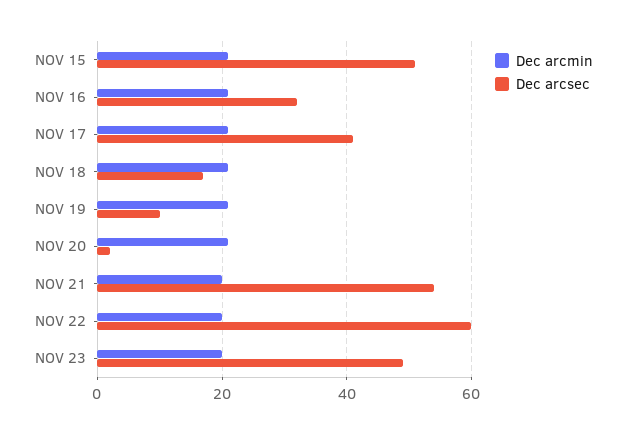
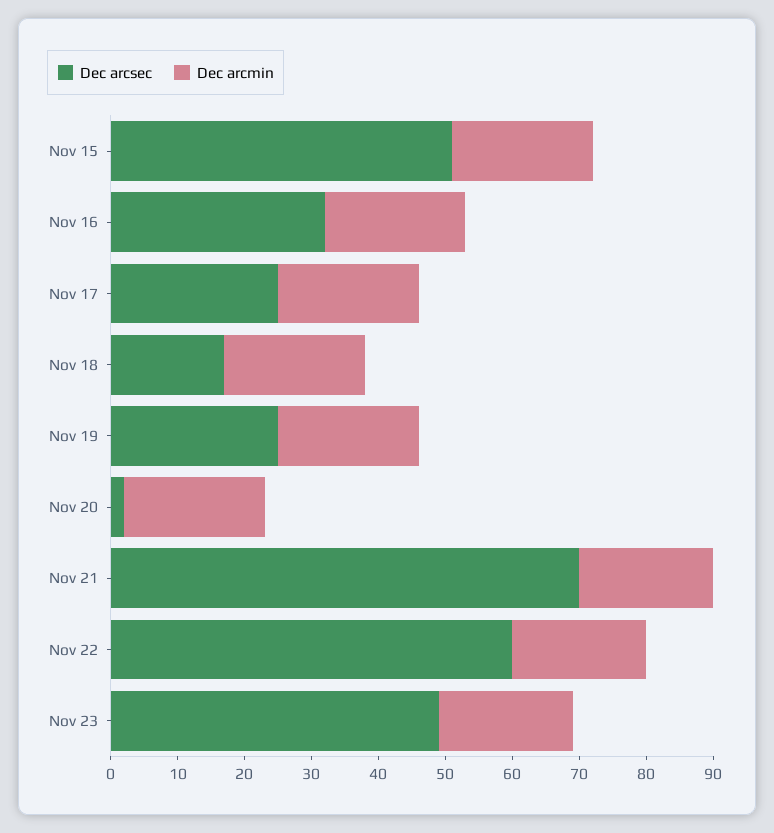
Dec arcsec, NOV 17: 40 -> 25
Dec arcsec, NOV 19: 10 -> 25
Dec arcsec, NOV 21: 55 -> 70

